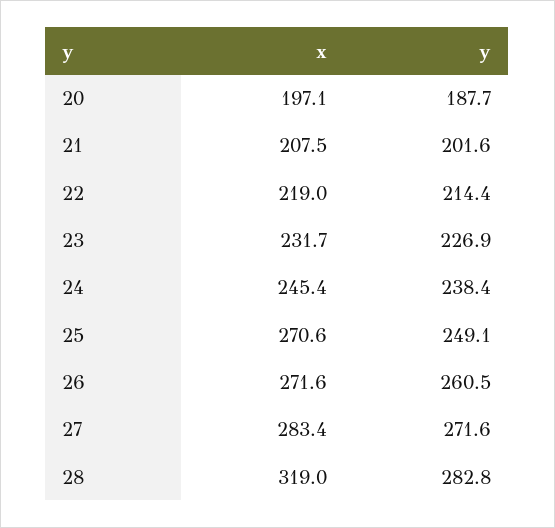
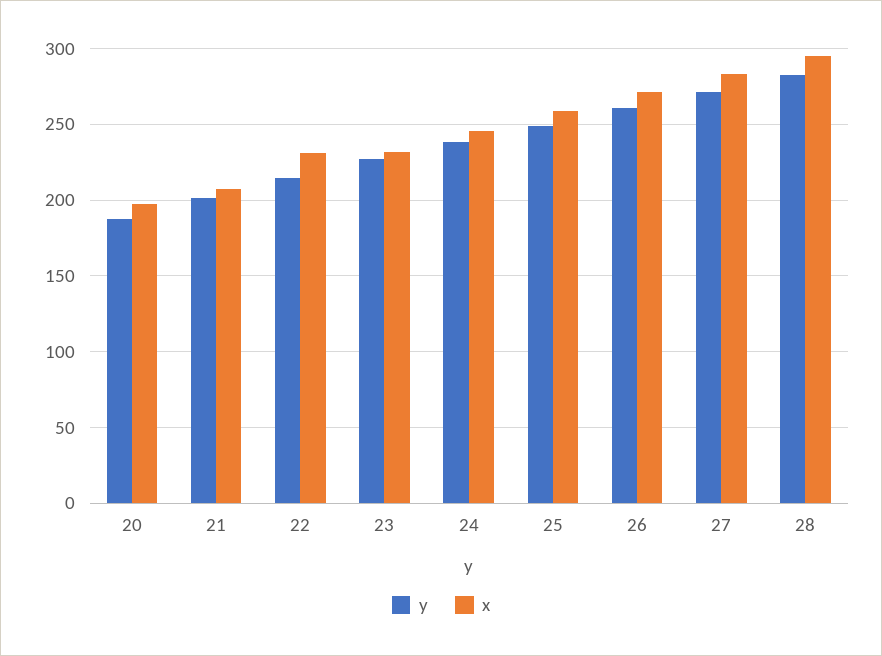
x, 22: 219 -> 230
x, 25: 270.6 -> 260
x, 28: 319 -> 295

